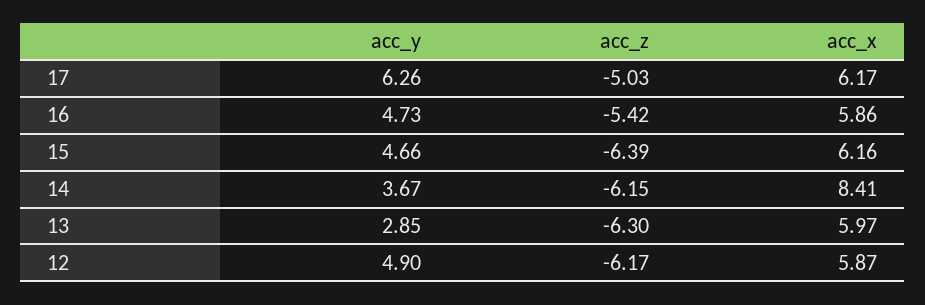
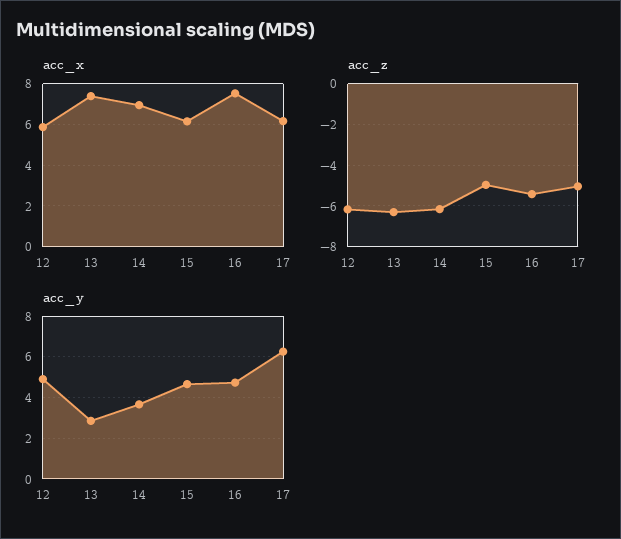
acc_x, 16: 5.86 -> 7.5
acc_z, 15: -6.39 -> -5
acc_x, 14: 8.41 -> 7
acc_x, 13: 5.97 -> 7.5

